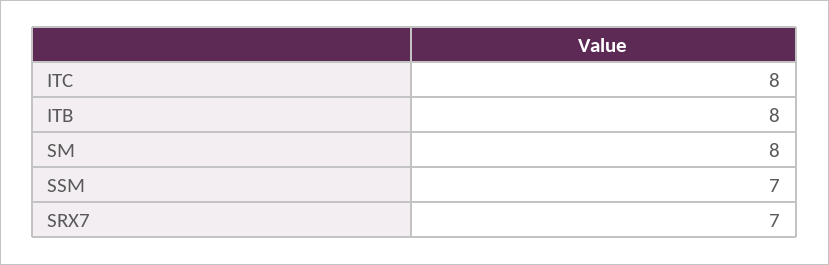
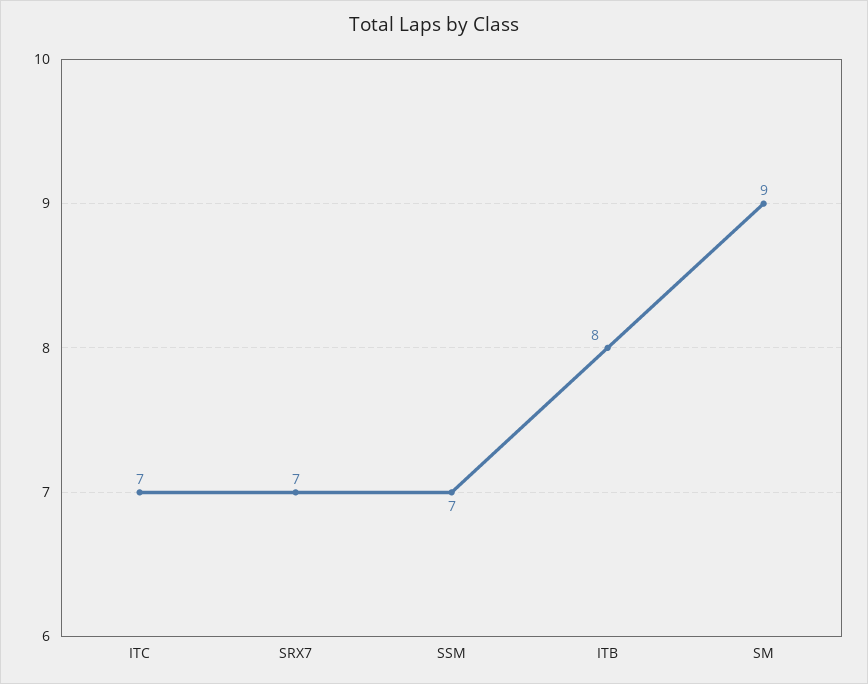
ITC: 8 -> 7
SM: 8 -> 9

